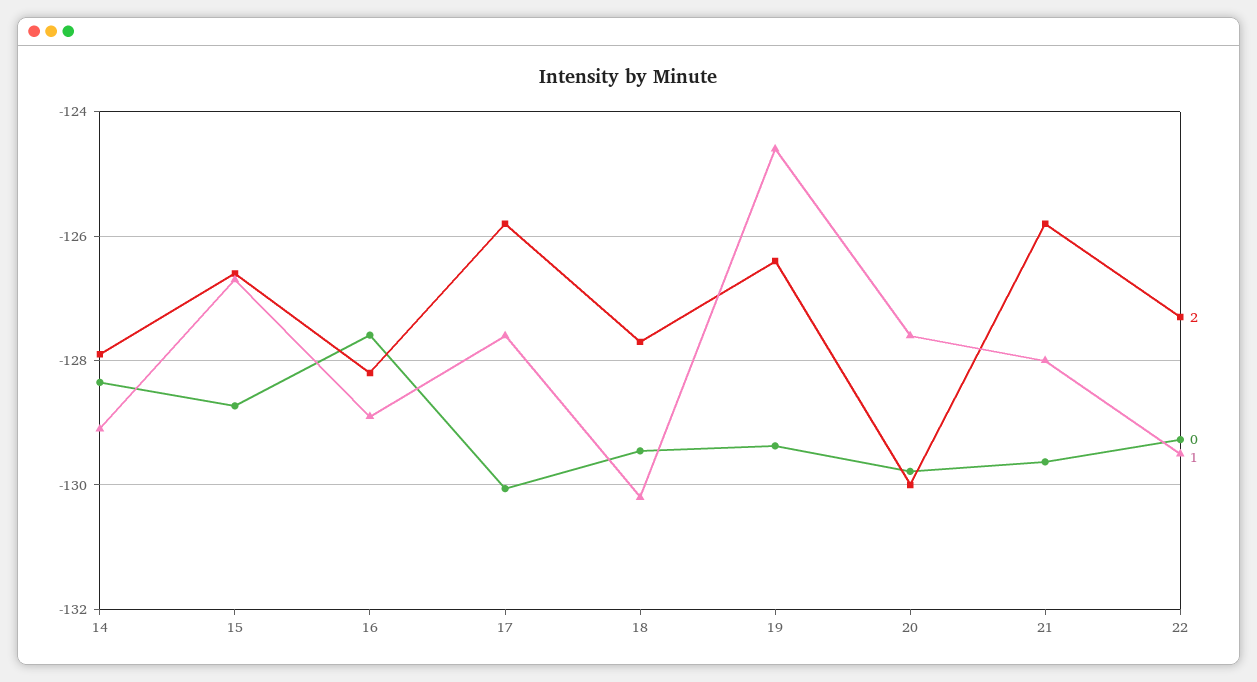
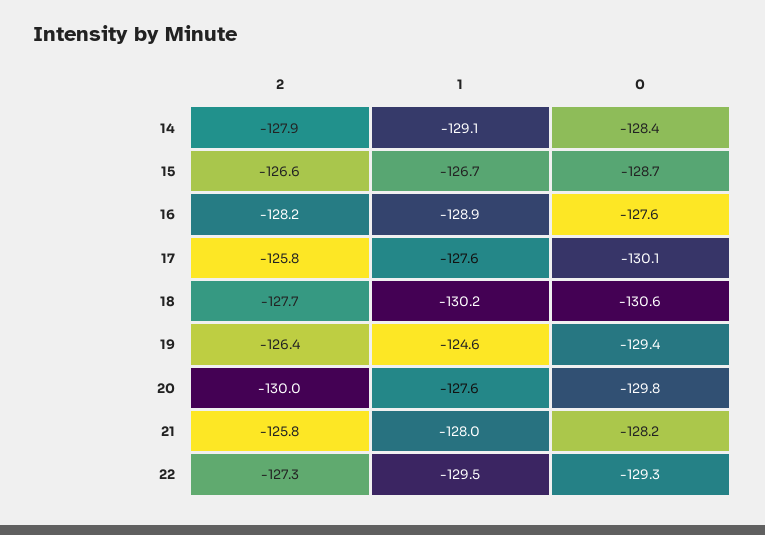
0, 18: -129.4 -> -130.6
0, 21: -129.6 -> -128.2

